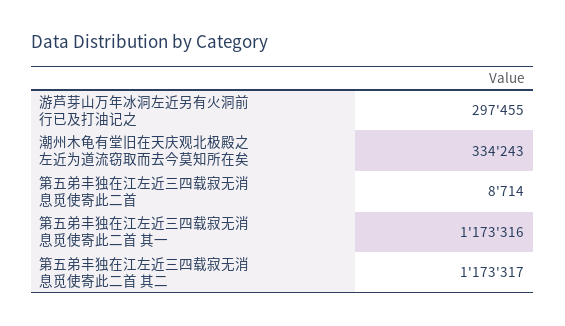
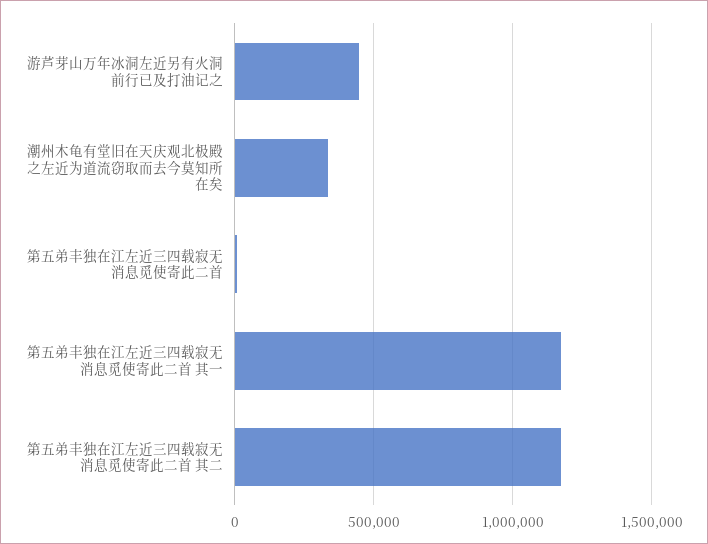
游芦芽山万年冰洞左近另有火洞前行已及打油记之: 297455 -> 450000

